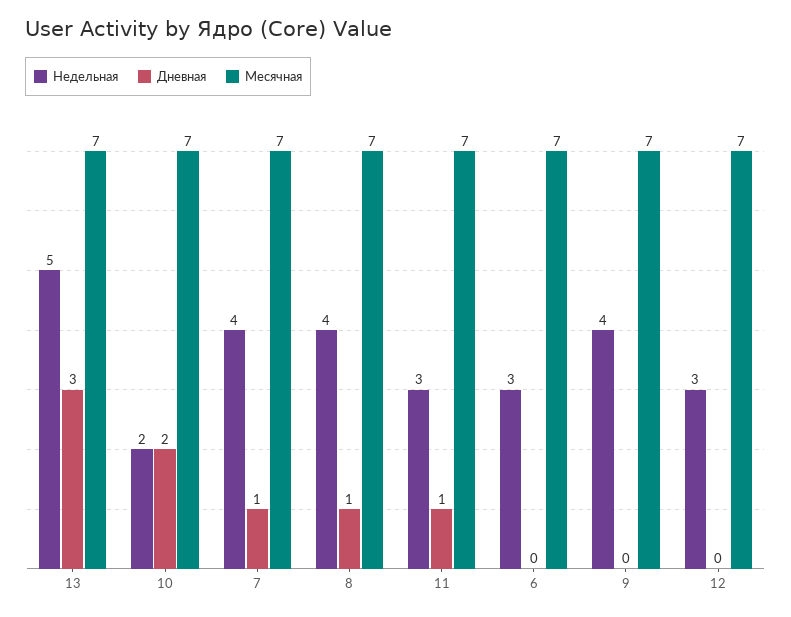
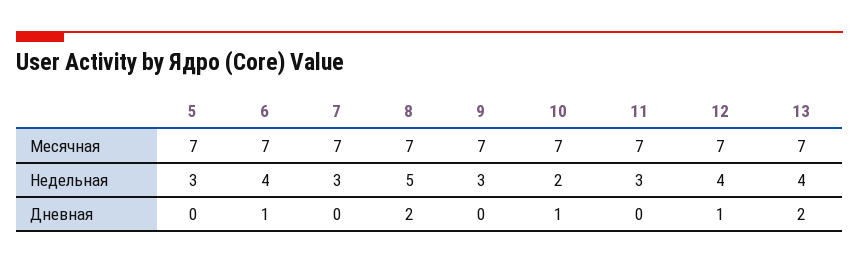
Недельная, 13: 5 -> 4
Дневная, 13: 3 -> 2
Дневная, 10: 2 -> 1
Недельная, 7: 4 -> 3
Дневная, 7: 1 -> 0
Недельная, 8: 4 -> 5
Дневная, 8: 1 -> 2
Дневная, 11: 1 -> 0
Недельная, 6: 3 -> 4
Дневная, 6: 0 -> 1
Недельная, 9: 4 -> 3
Недельная, 12: 3 -> 4
Дневная, 12: 0 -> 1
Месячная, 5: none -> 7
Недельная, 5: none -> 3
Дневная, 5: none -> 0

